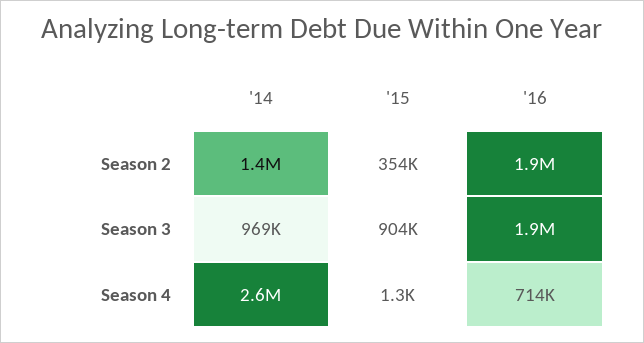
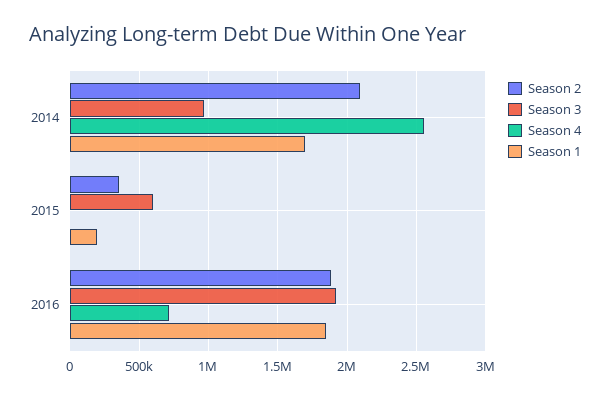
Season 2, '14: 1400000 -> 2100000
Season 3, '15: 904000 -> 600000
Season 1, '14: none -> 1700000
Season 1, '15: none -> 200000
Season 1, '16: none -> 1850000

